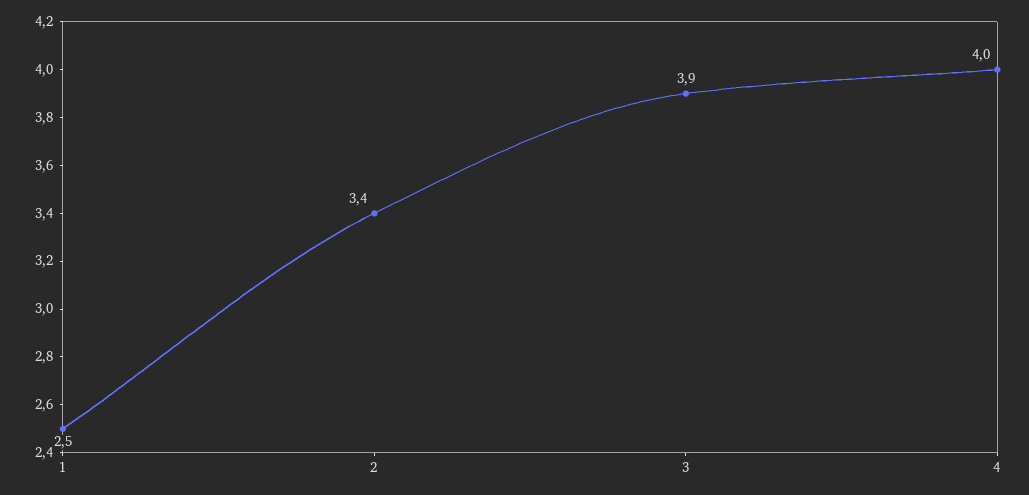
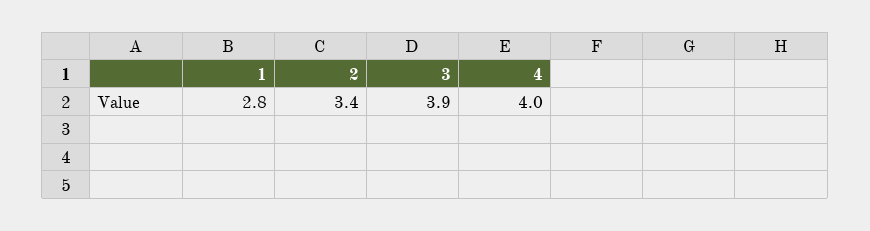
1: 2.5 -> 2.8

